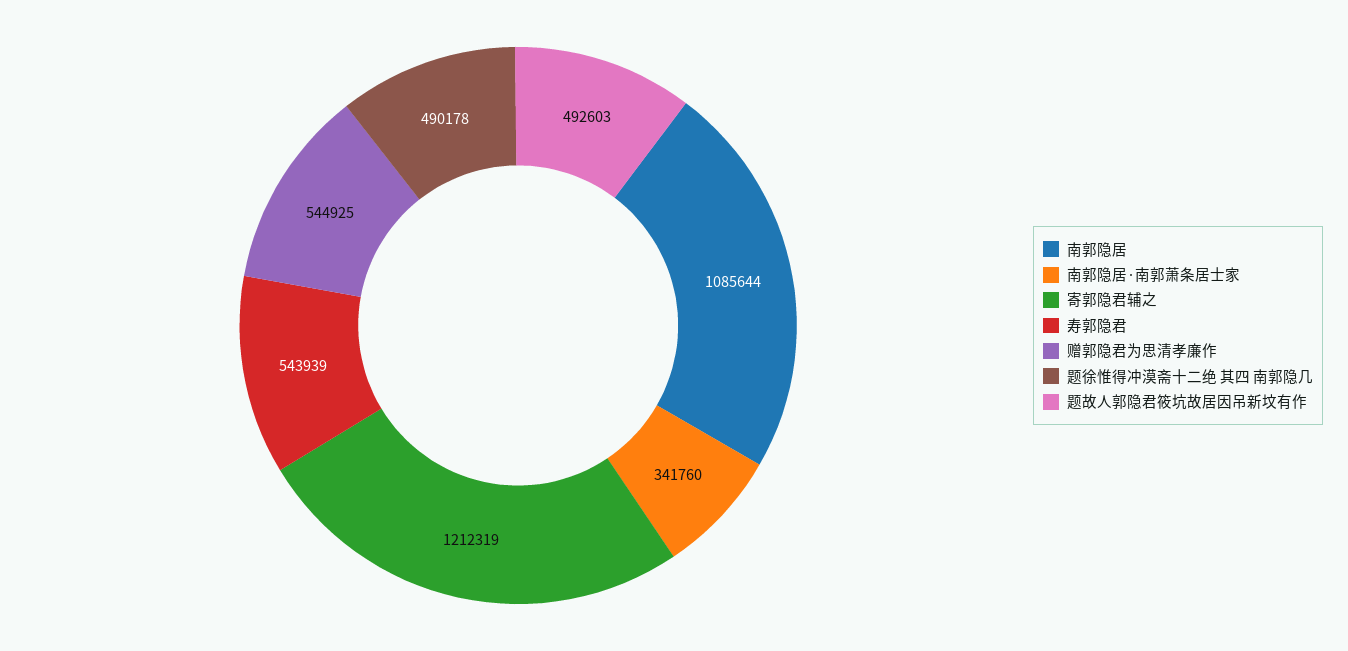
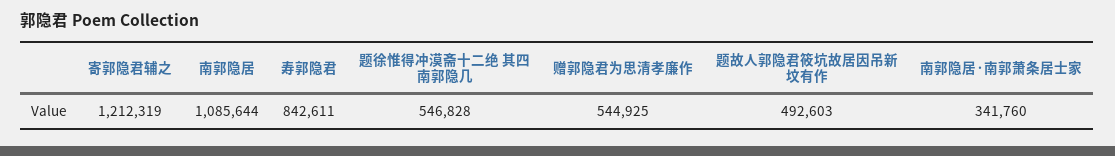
寿郭隐君: 543939 -> 842611
题徐惟得冲漠斋十二绝 其四 南郭隐几: 490178 -> 546828

